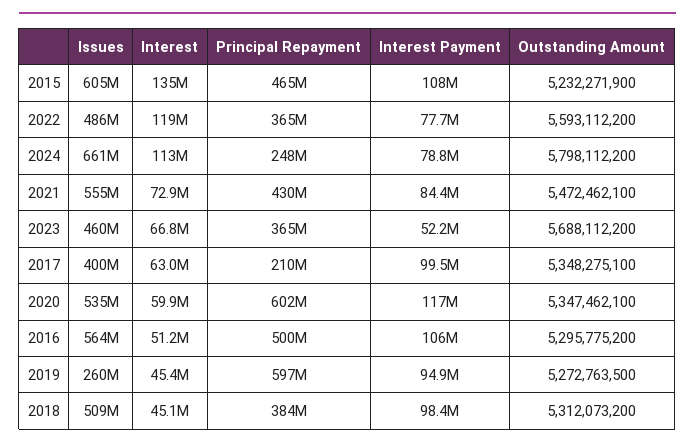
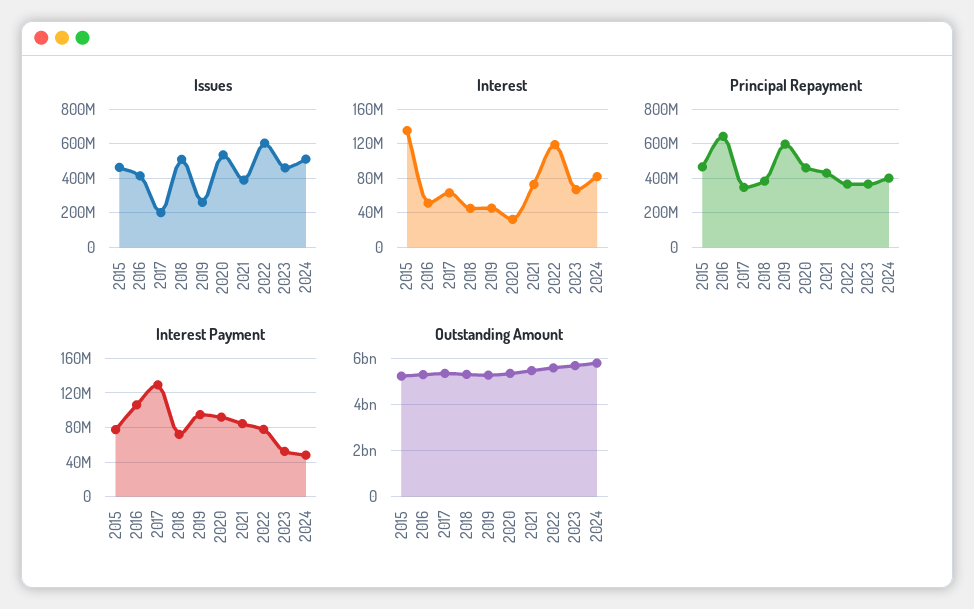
Issues, 2015: 605000000 -> 450000000
Interest Payment, 2015: 108000000 -> 80000000
Issues, 2022: 486000000 -> 600000000
Issues, 2024: 661000000 -> 500000000
Interest, 2024: 113000000 -> 80000000
Principal Repayment, 2024: 248000000 -> 400000000
Interest Payment, 2024: 78800000 -> 50000000
Issues, 2021: 555000000 -> 400000000
Issues, 2017: 400000000 -> 200000000
Principal Repayment, 2017: 210000000 -> 350000000
Interest Payment, 2017: 99500000 -> 130000000
Interest, 2020: 59900000 -> 30000000
Principal Repayment, 2020: 602000000 -> 450000000
Interest Payment, 2020: 117000000 -> 90000000
Issues, 2016: 564000000 -> 400000000
Principal Repayment, 2016: 500000000 -> 650000000
Interest Payment, 2018: 98400000 -> 70000000

